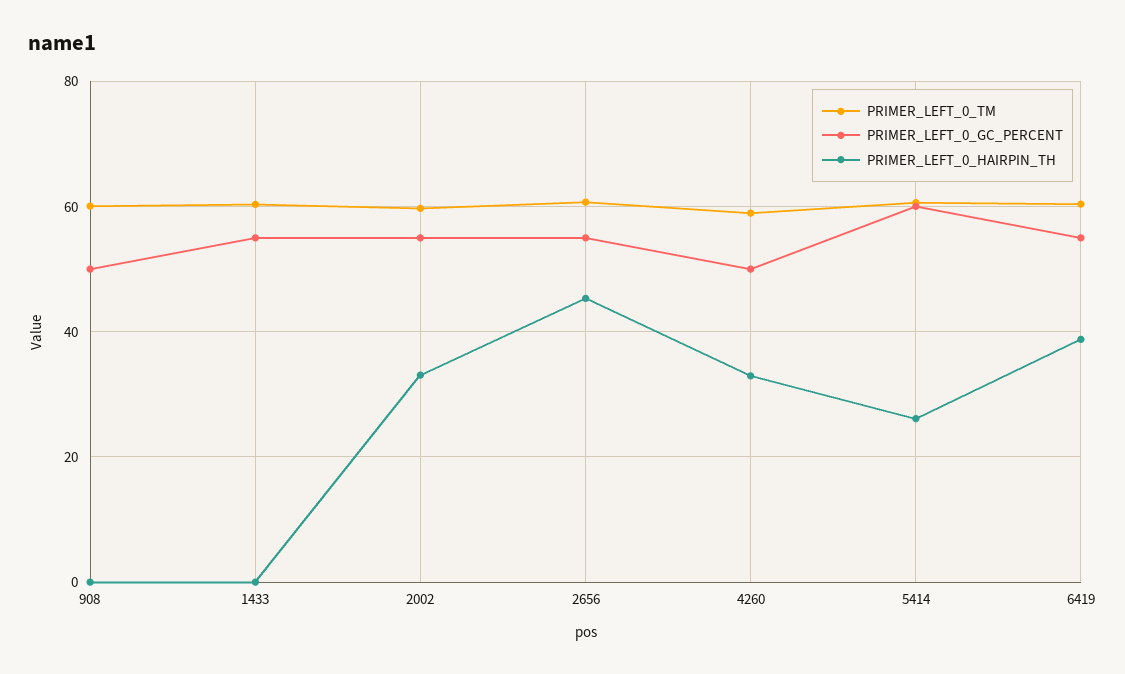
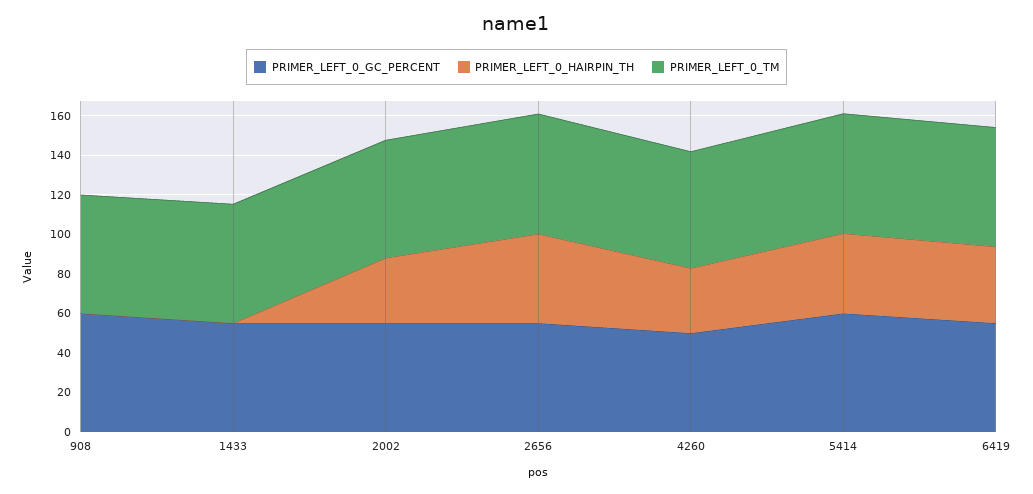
PRIMER_LEFT_0_GC_PERCENT, 908: 50 -> 60
PRIMER_LEFT_0_HAIRPIN_TH, 5414: 26 -> 40

